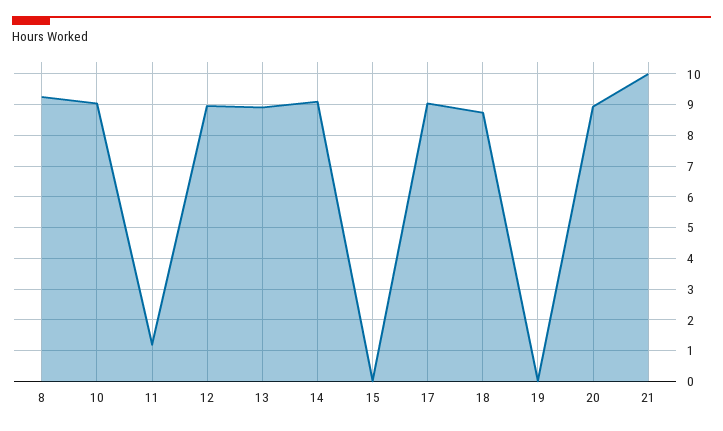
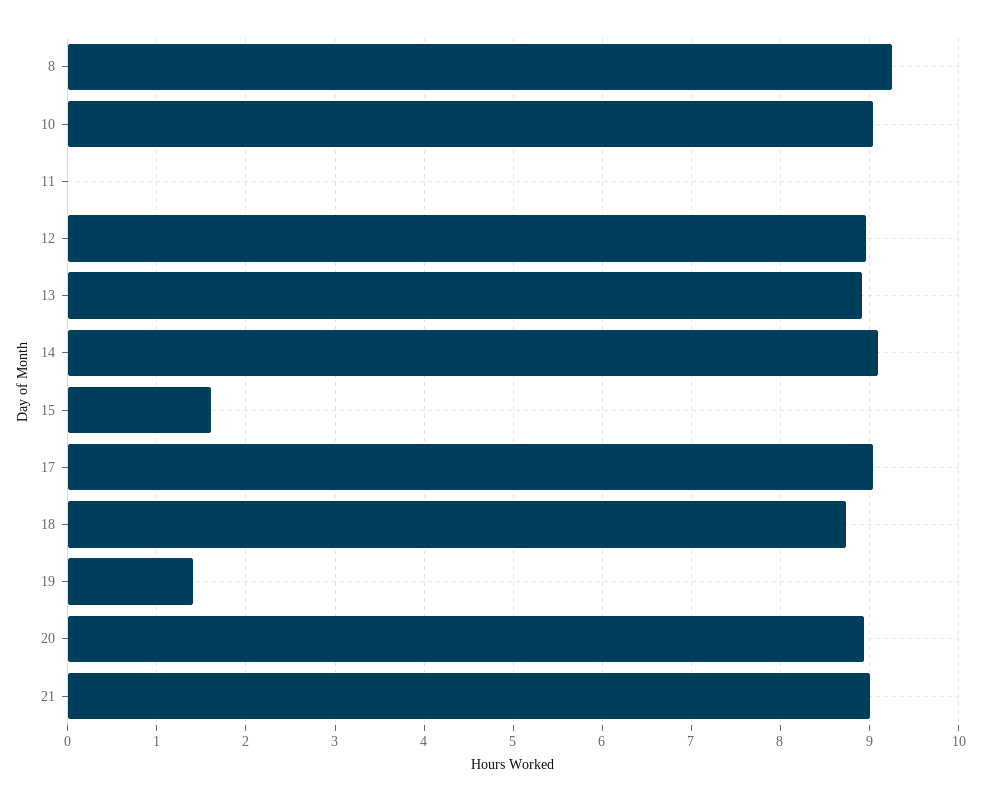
11: 1.2 -> 0
15: 0 -> 1.6
19: 0 -> 1.4
21: 10 -> 9

